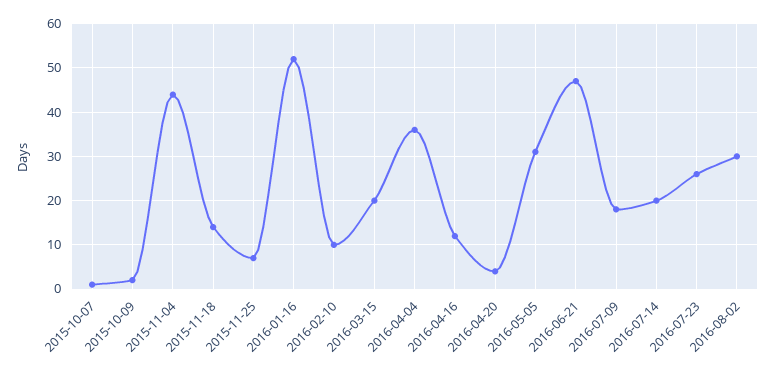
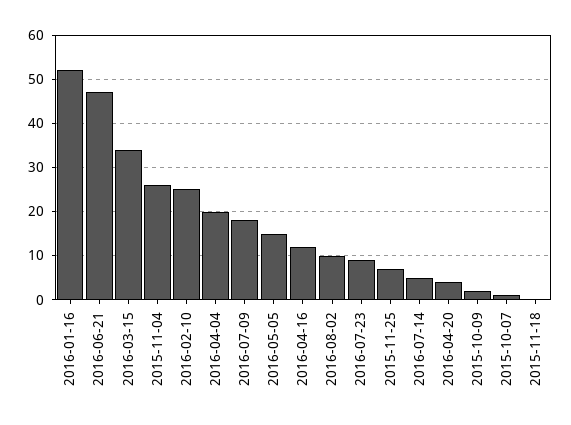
2015-11-04: 45 -> 25
2015-11-18: 15 -> 0
2016-02-10: 10 -> 25
2016-03-15: 20 -> 35
2016-04-04: 35 -> 20
2016-05-05: 30 -> 15
2016-07-14: 20 -> 5
2016-07-23: 25 -> 10
2016-08-02: 30 -> 10

